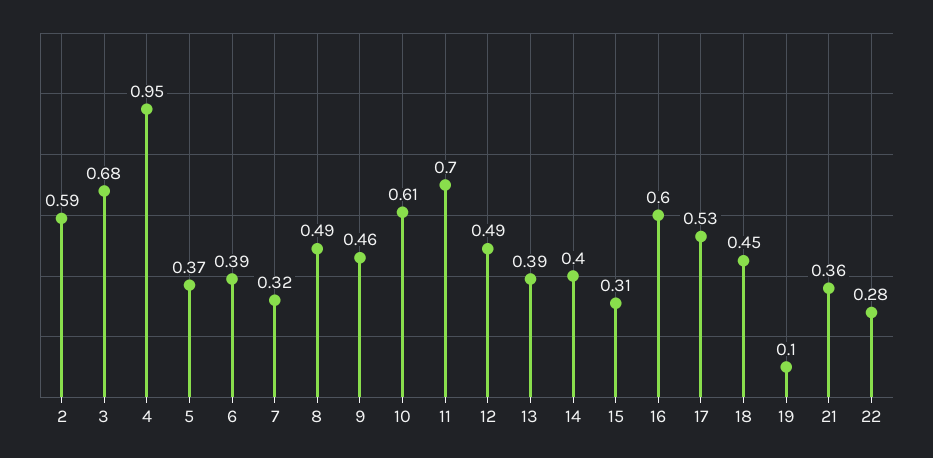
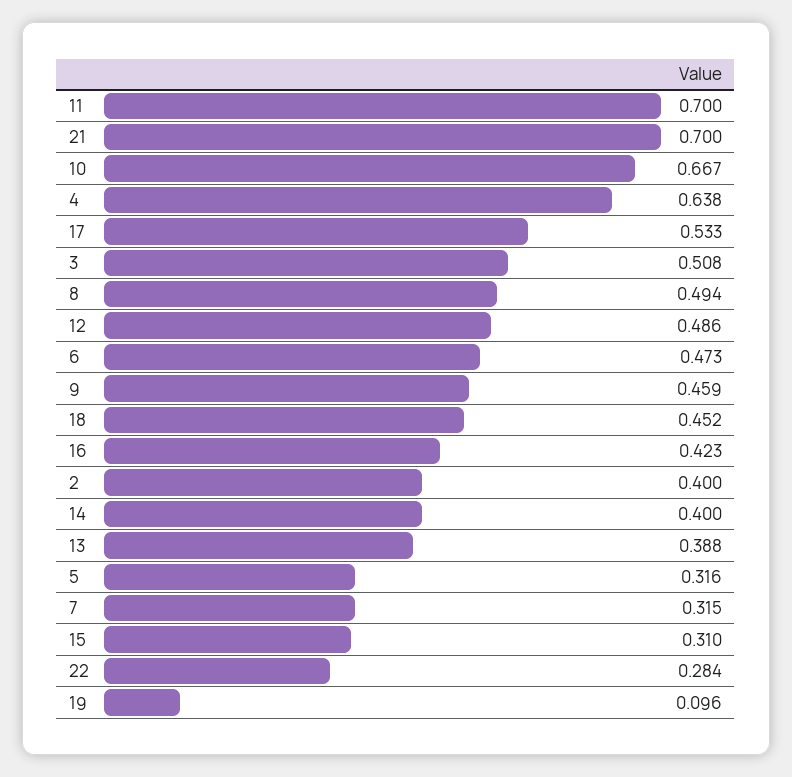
2: 0.59 -> 0.4
3: 0.68 -> 0.508
4: 0.95 -> 0.638
5: 0.37 -> 0.316
6: 0.39 -> 0.473
10: 0.61 -> 0.667
16: 0.6 -> 0.423
21: 0.36 -> 0.7

